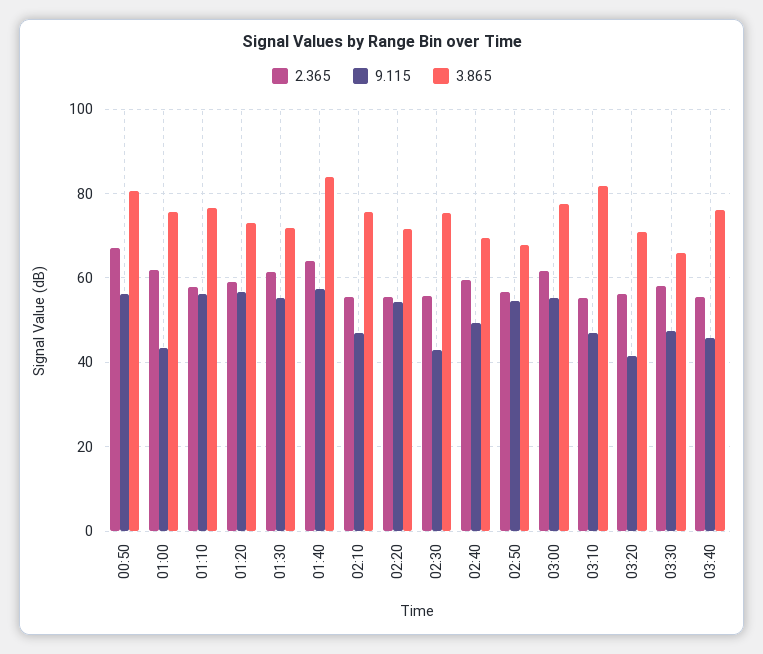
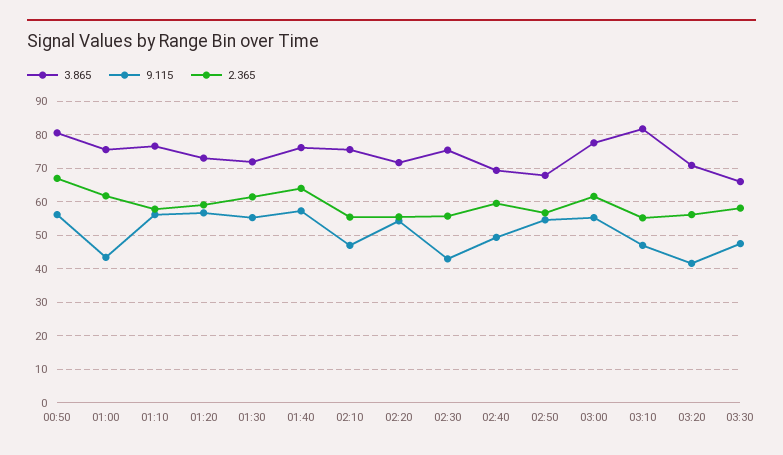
3.865, 01:40: 84 -> 76
2.365, 03:40: 56 -> none
9.115, 03:40: 46 -> none
3.865, 03:40: 76 -> none

